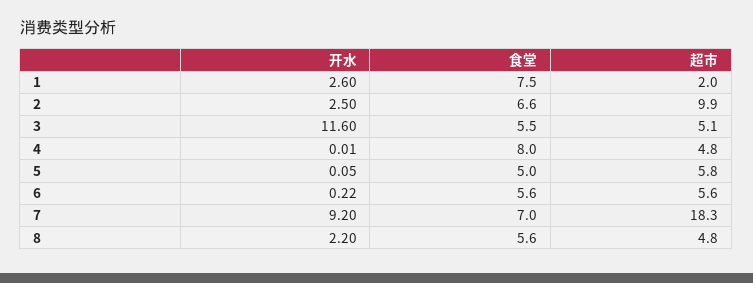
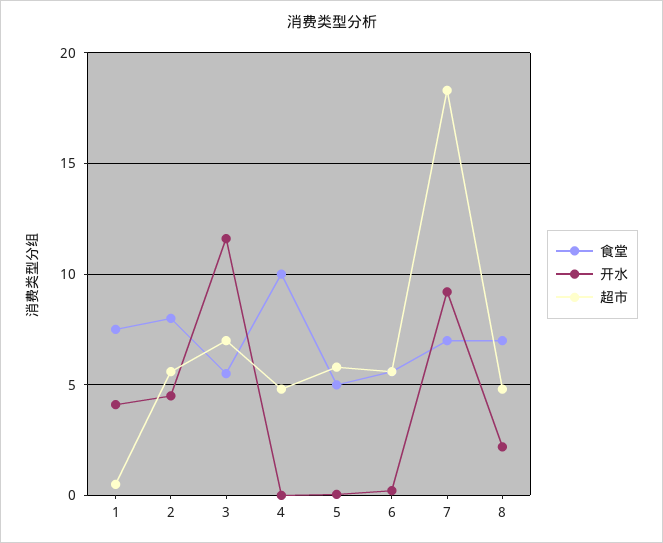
开水, 1: 2.6 -> 4
超市, 1: 2 -> 0.5
开水, 2: 2.5 -> 4.5
食堂, 2: 6.6 -> 8
超市, 2: 9.9 -> 5.5
超市, 3: 5.1 -> 7
食堂, 4: 8 -> 10
食堂, 8: 5.6 -> 7

